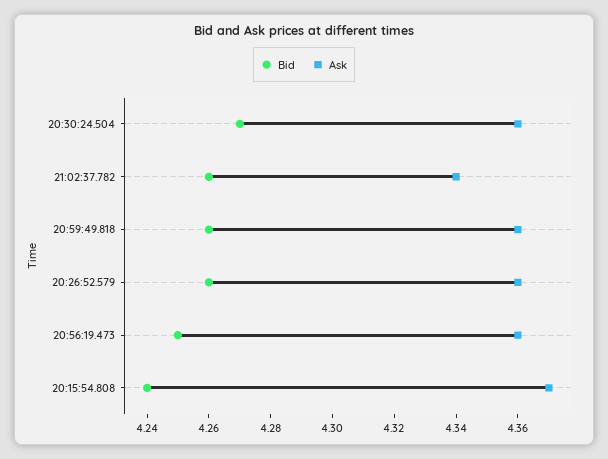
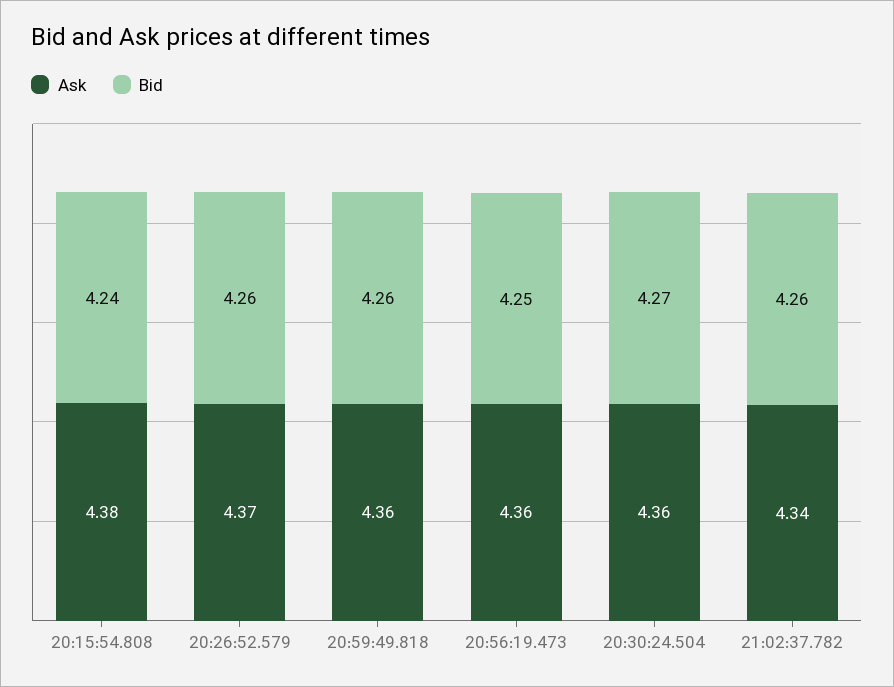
Ask, 20:26:52.579: 4.36 -> 4.37
Ask, 20:15:54.808: 4.37 -> 4.38

